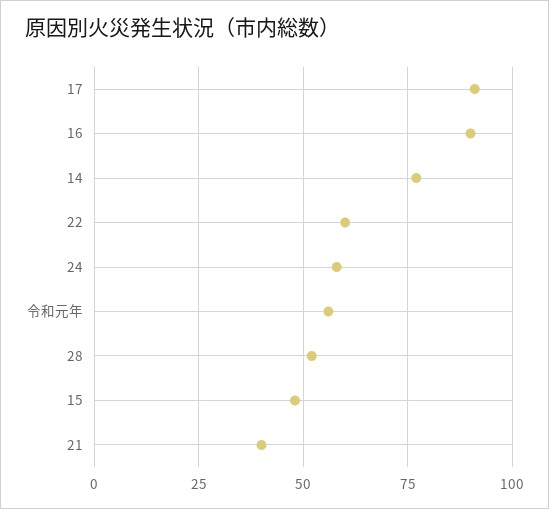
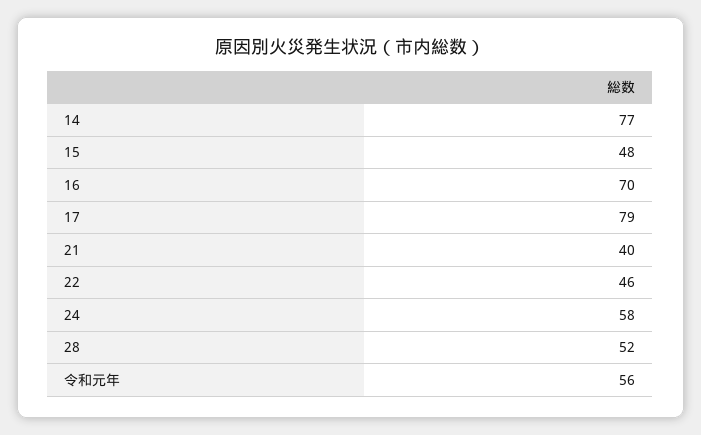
17: 90 -> 79
16: 90 -> 70
22: 60 -> 46

